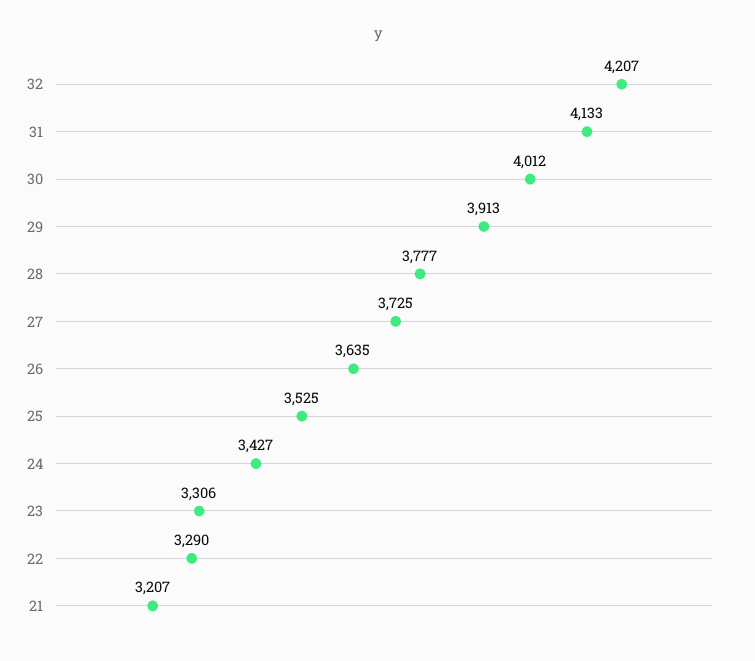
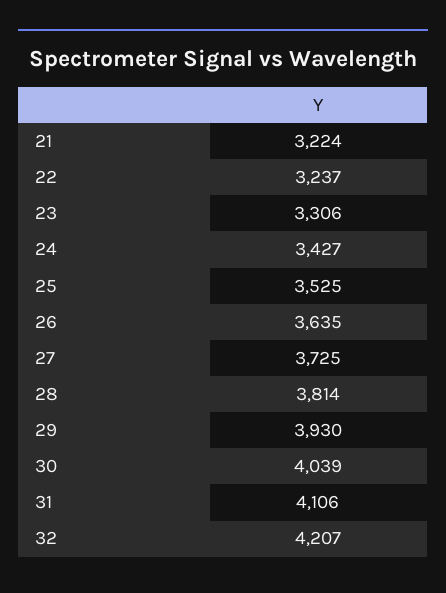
31: 4133 -> 4106
30: 4012 -> 4039
29: 3913 -> 3930
28: 3777 -> 3814
22: 3290 -> 3237
21: 3207 -> 3224

